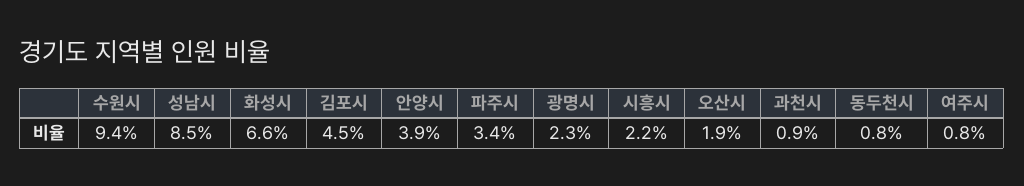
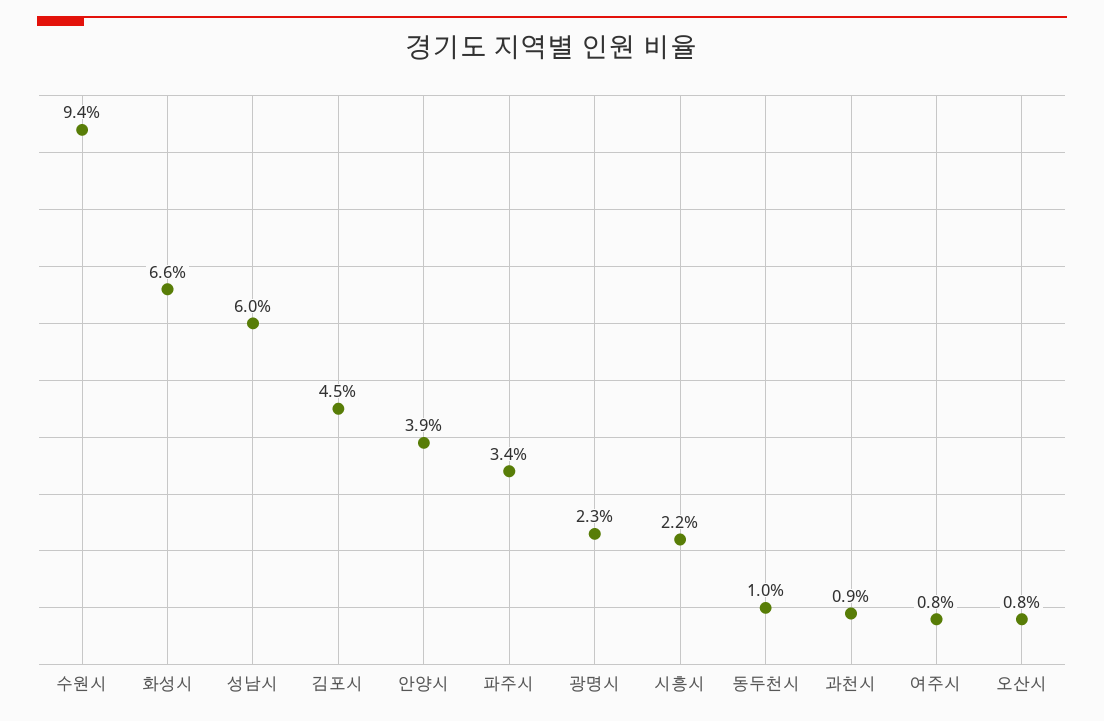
성남시: 8.5 -> 6
오산시: 1.9 -> 0.8
동두천시: 0.8 -> 1

